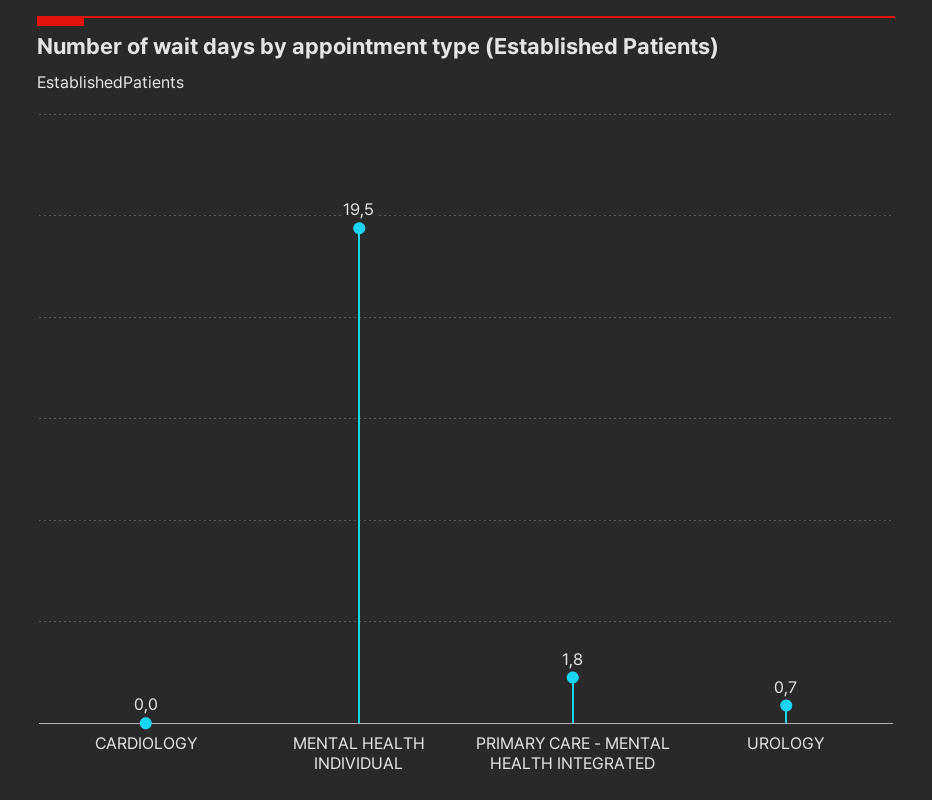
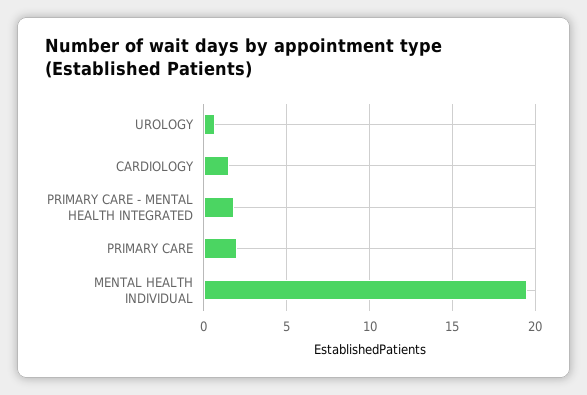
CARDIOLOGY: 0 -> 1.5
PRIMARY CARE: none -> 2

